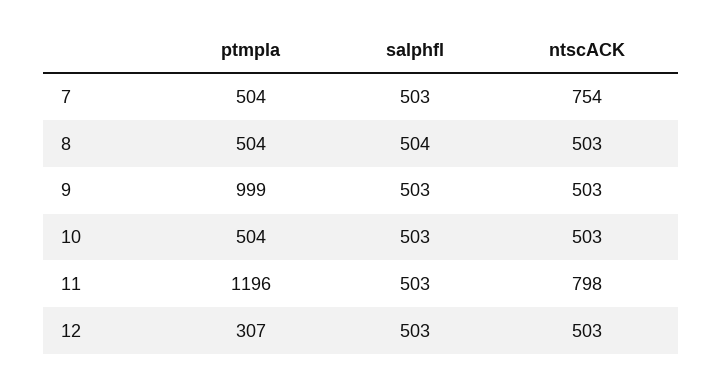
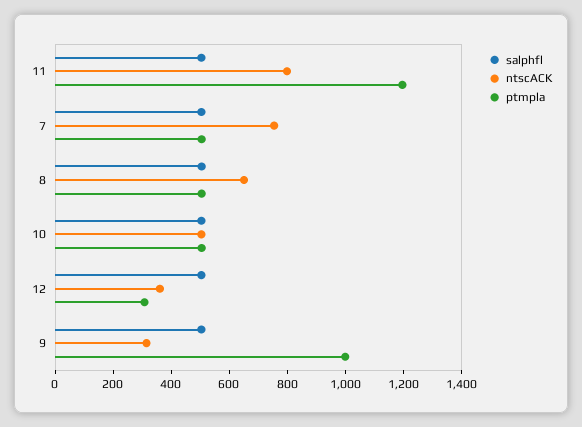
ntscACK, 8: 503 -> 650
ntscACK, 9: 503 -> 300
ntscACK, 12: 503 -> 350

